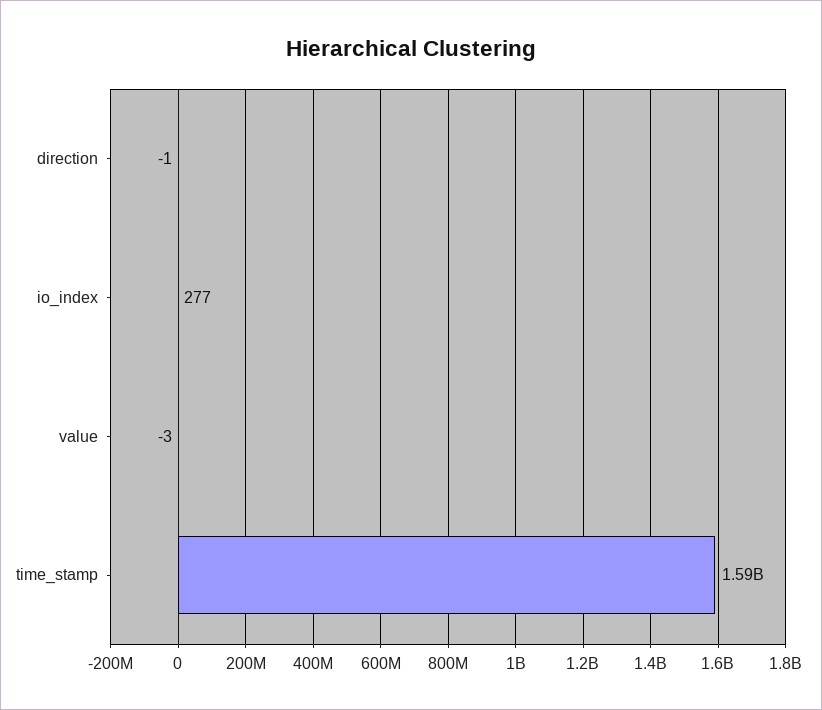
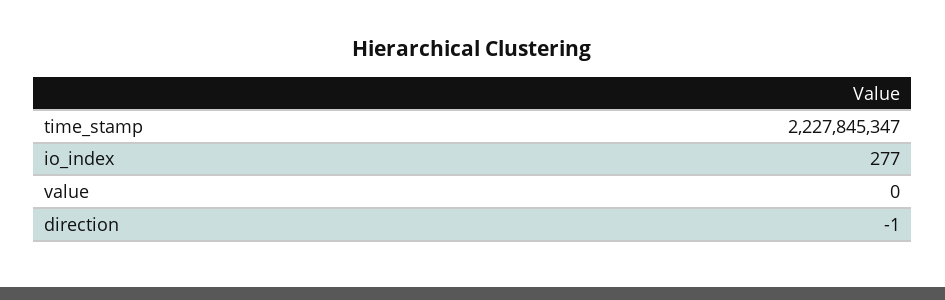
value: -3 -> 0
time_stamp: 1590000000 -> 2227845347

